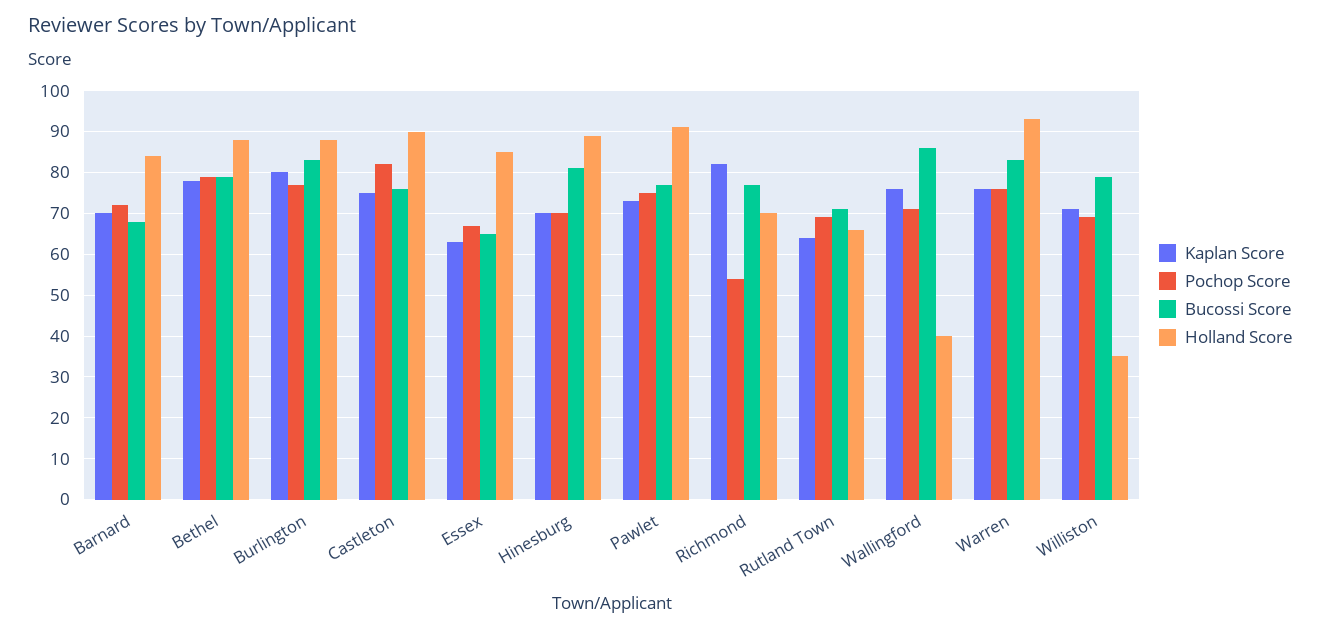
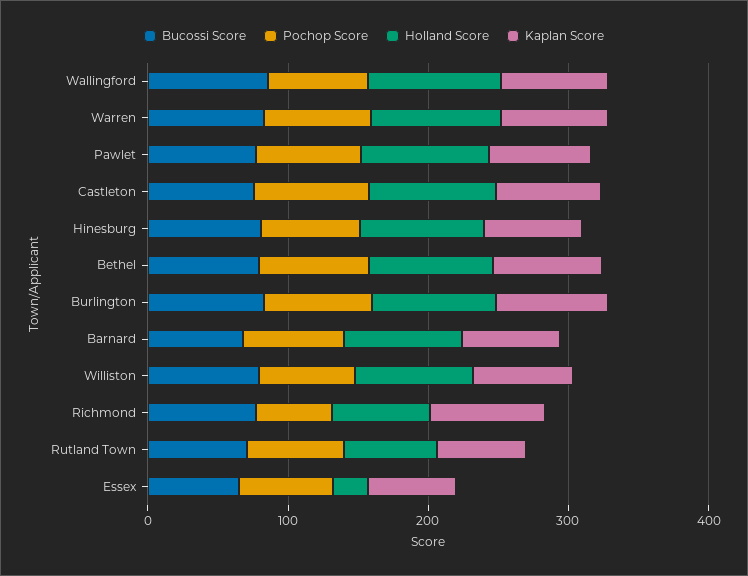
Holland Score, Essex: 85 -> 20
Holland Score, Wallingford: 40 -> 100
Holland Score, Williston: 35 -> 80

